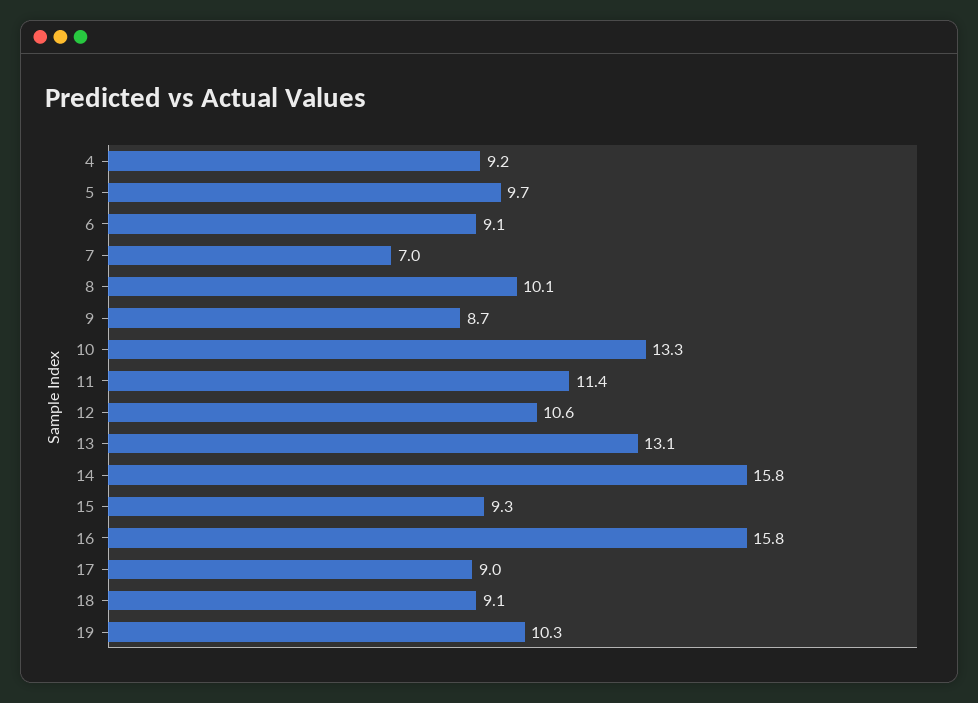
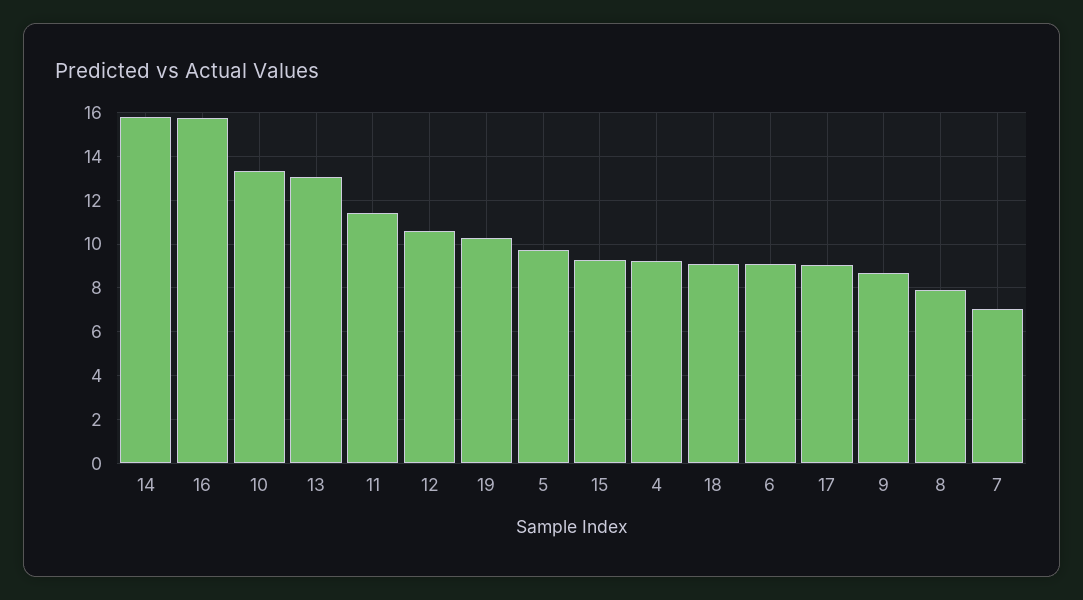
8: 10.1 -> 8

